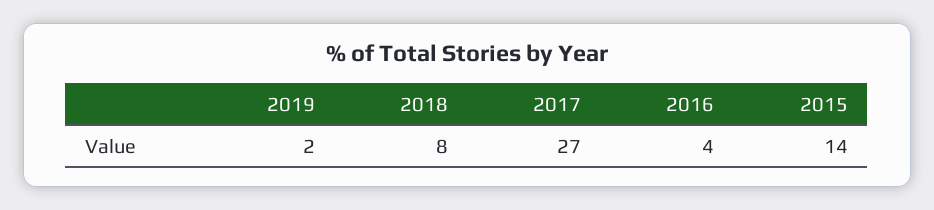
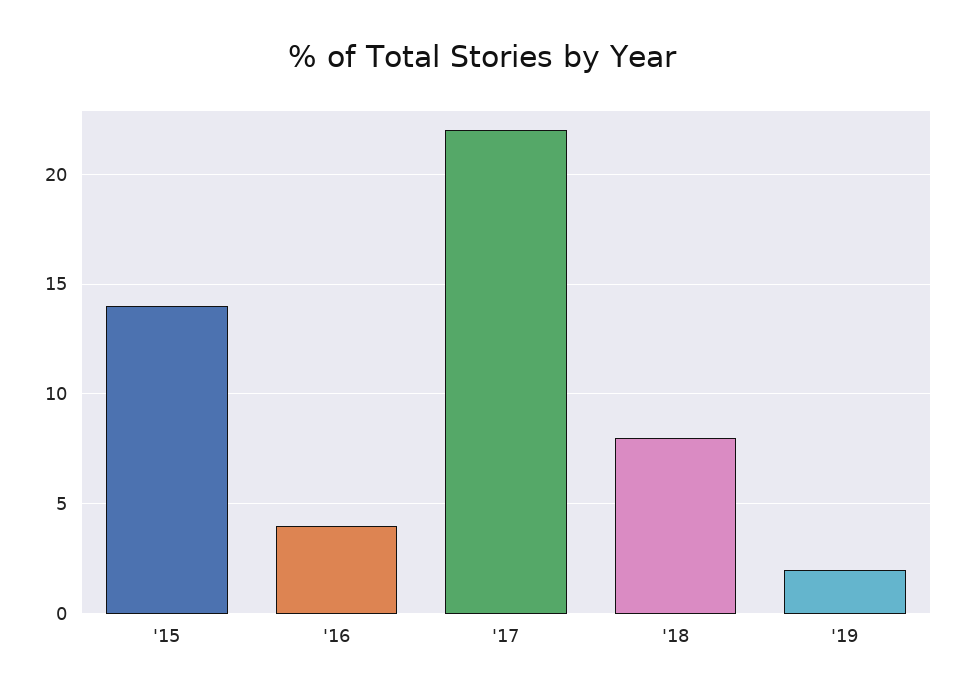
2017: 27 -> 22

